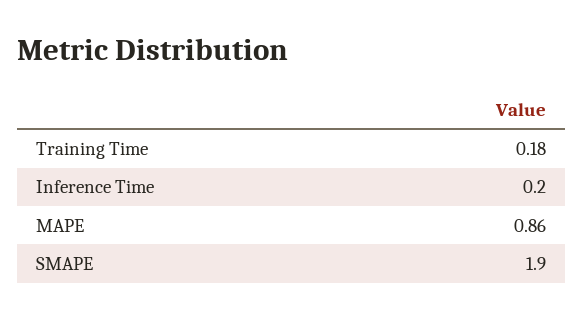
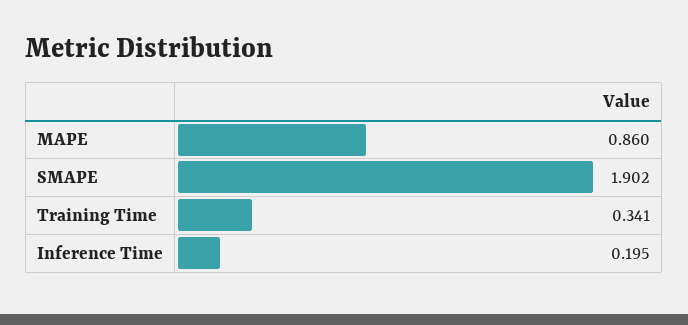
Training Time: 0.18 -> 0.341

